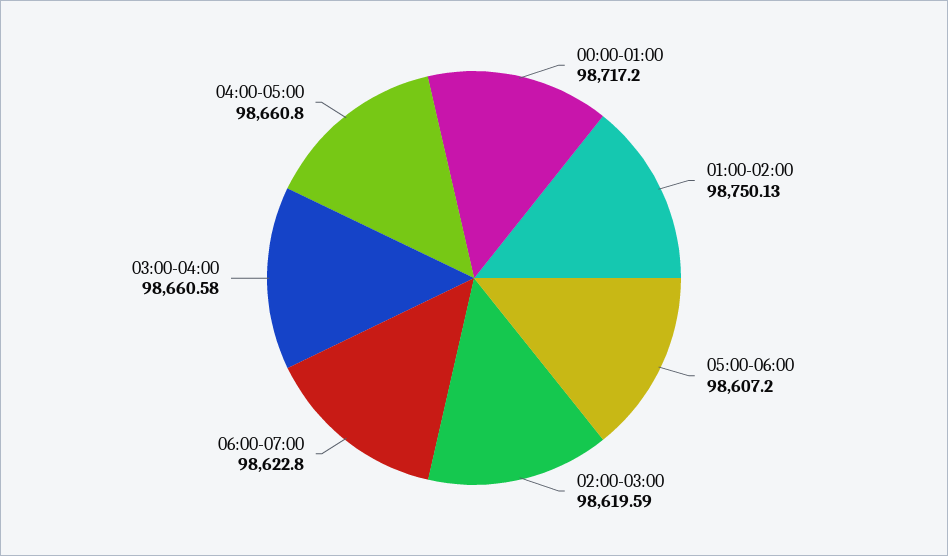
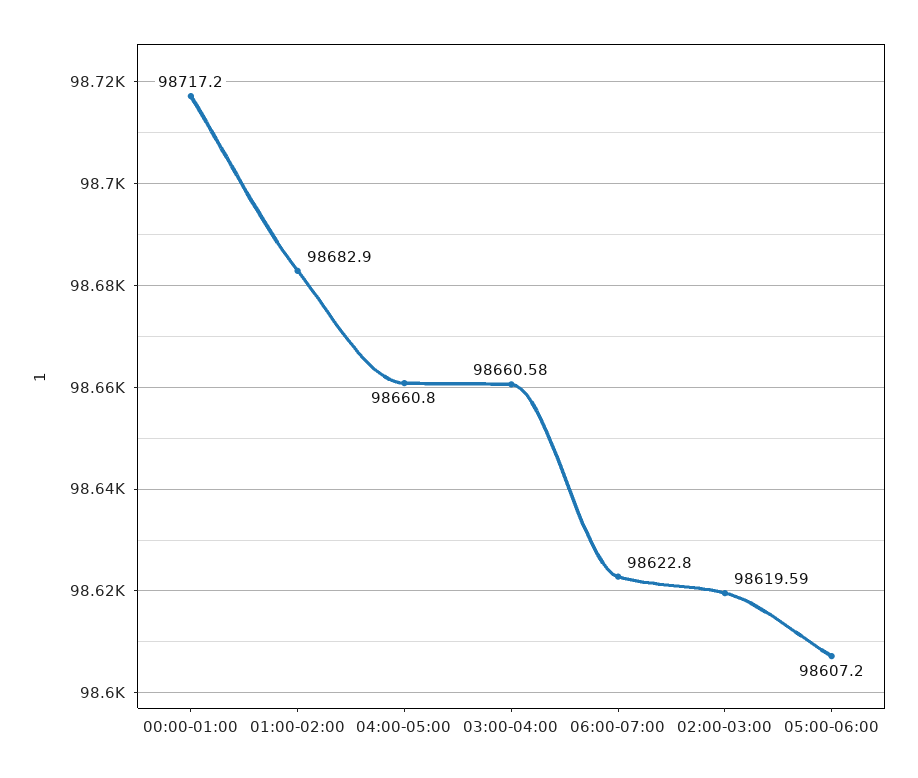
01:00-02:00: 98750.13 -> 98682.9

